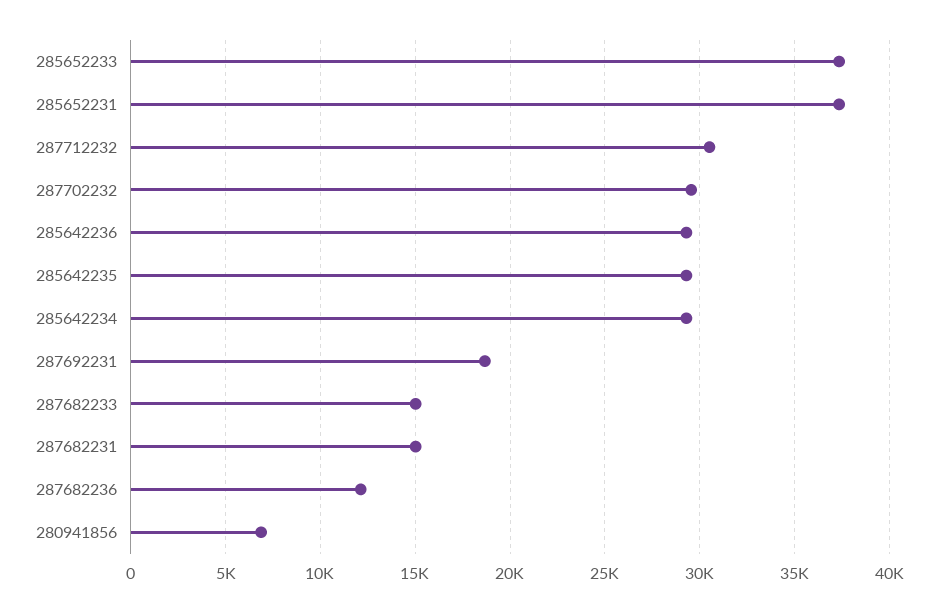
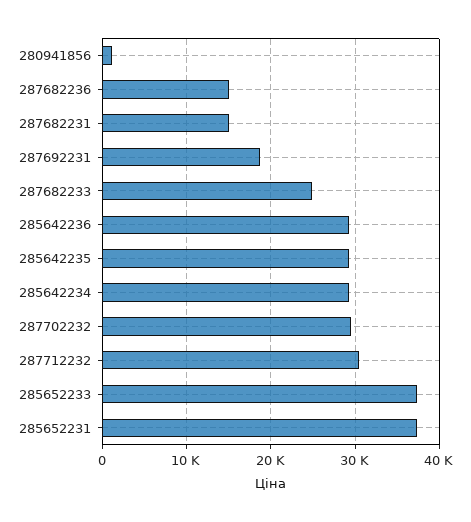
287682233: 15000 -> 25000
287682236: 12000 -> 15000
280941856: 7000 -> 1000

